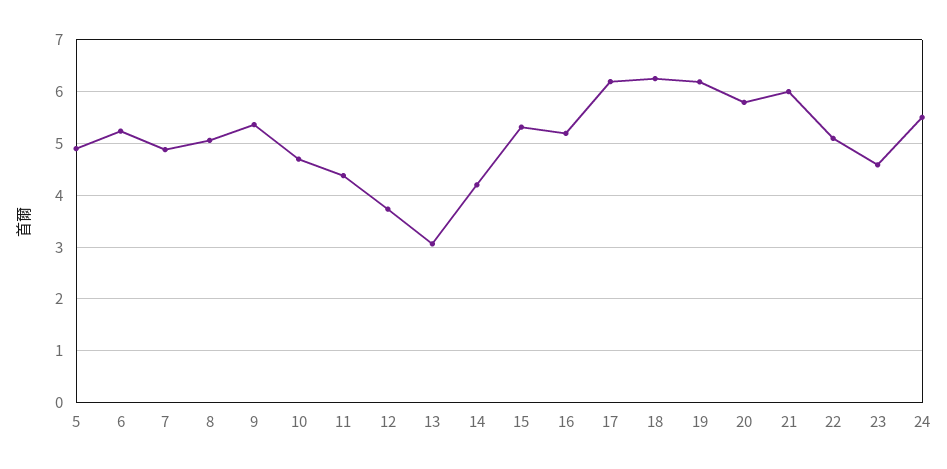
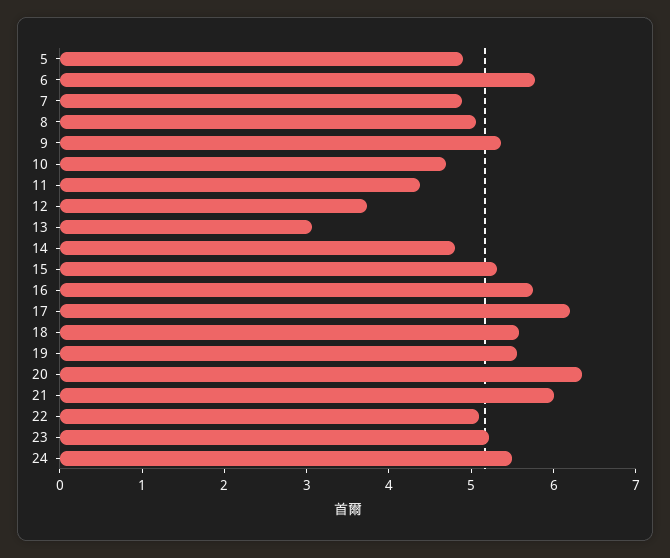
6: 5.2 -> 5.8
14: 4.2 -> 4.8
16: 5.2 -> 5.8
18: 6.2 -> 5.6
19: 6.2 -> 5.6
20: 5.8 -> 6.4
23: 4.6 -> 5.2

